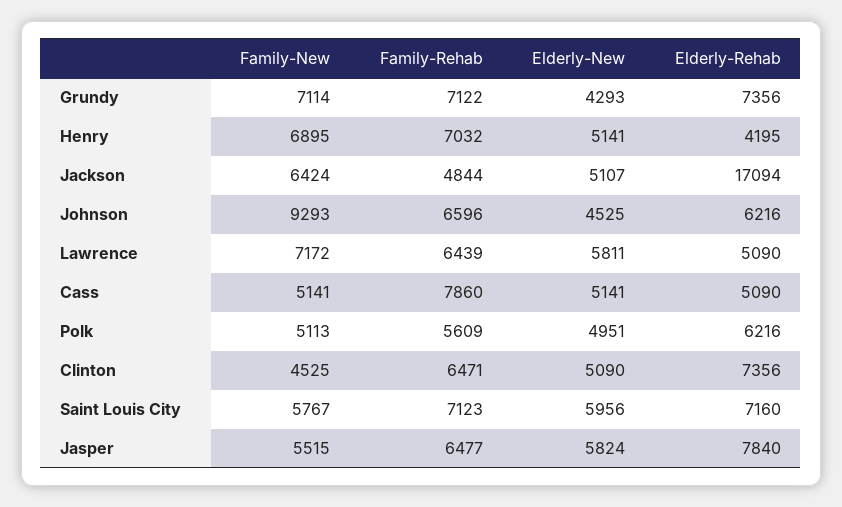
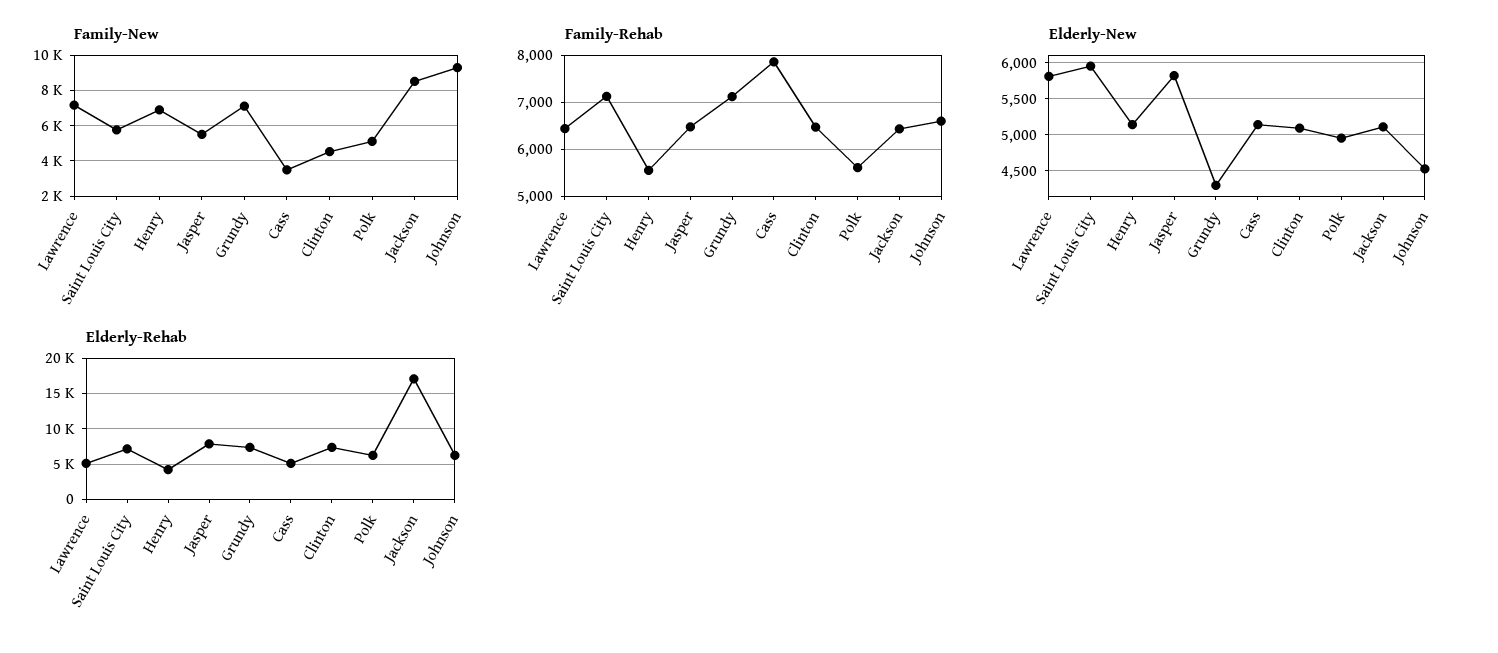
Family-Rehab, Henry: 7032 -> 5600
Family-New, Jackson: 6424 -> 8500
Family-Rehab, Jackson: 4844 -> 6400
Family-New, Cass: 5141 -> 3500

